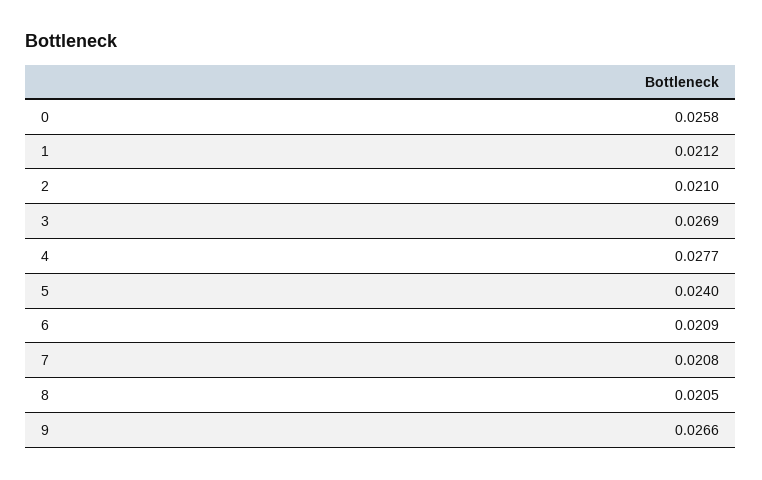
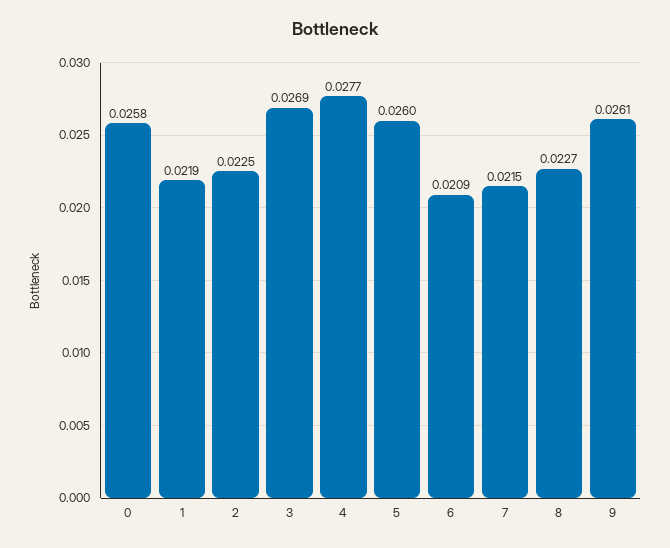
1: 0.0212 -> 0.0219
2: 0.021 -> 0.0225
5: 0.024 -> 0.026
7: 0.0208 -> 0.0215
8: 0.0205 -> 0.0227
9: 0.0266 -> 0.0261

